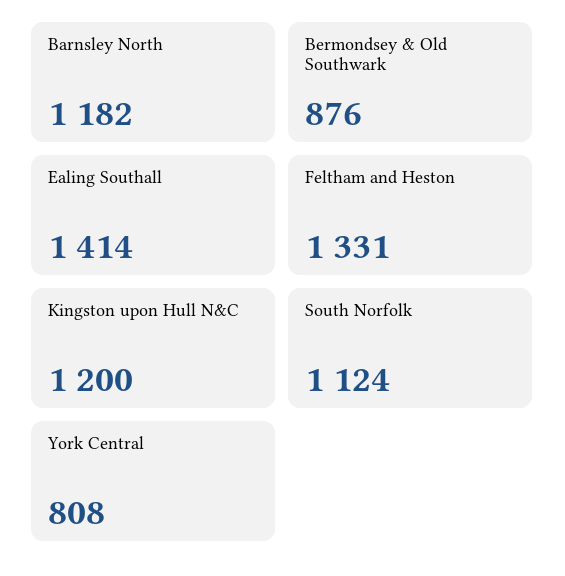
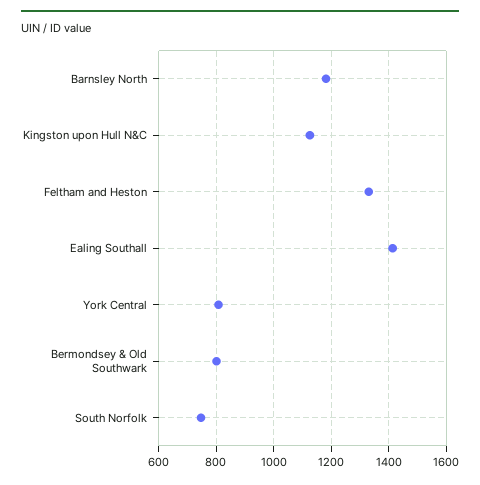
Bermondsey & Old Southwark: 876 -> 800
Kingston upon Hull N&C: 1200 -> 1125
South Norfolk: 1124 -> 750

